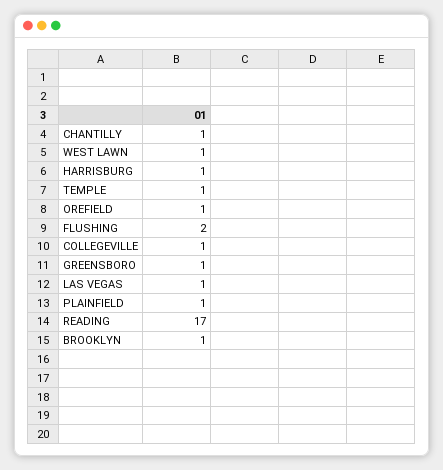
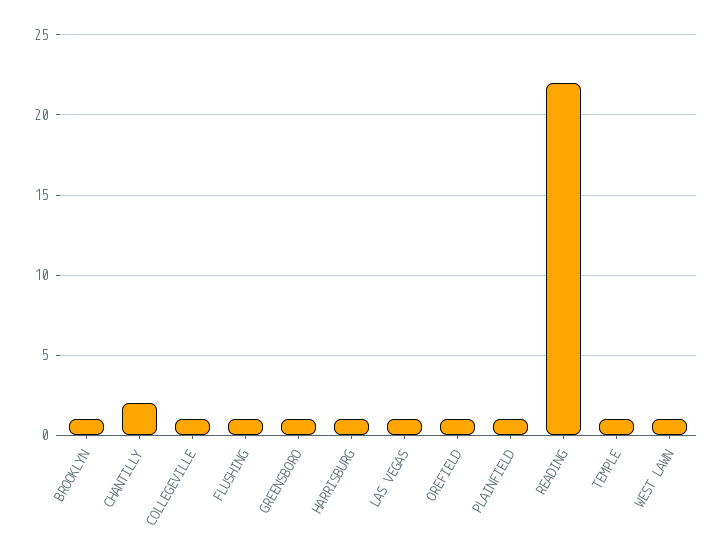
CHANTILLY: 1 -> 2
FLUSHING: 2 -> 1
READING: 17 -> 22

